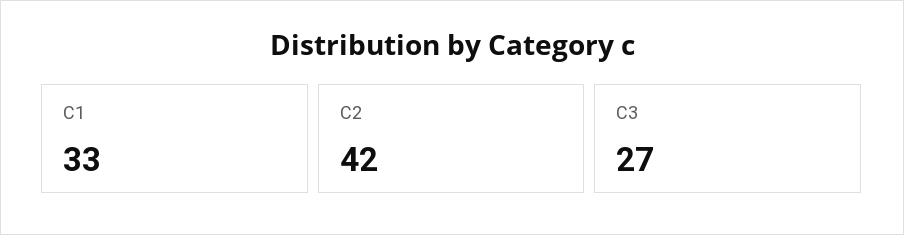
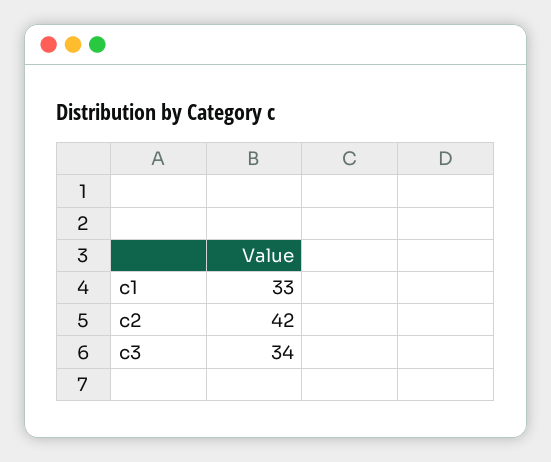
C3: 27 -> 34

